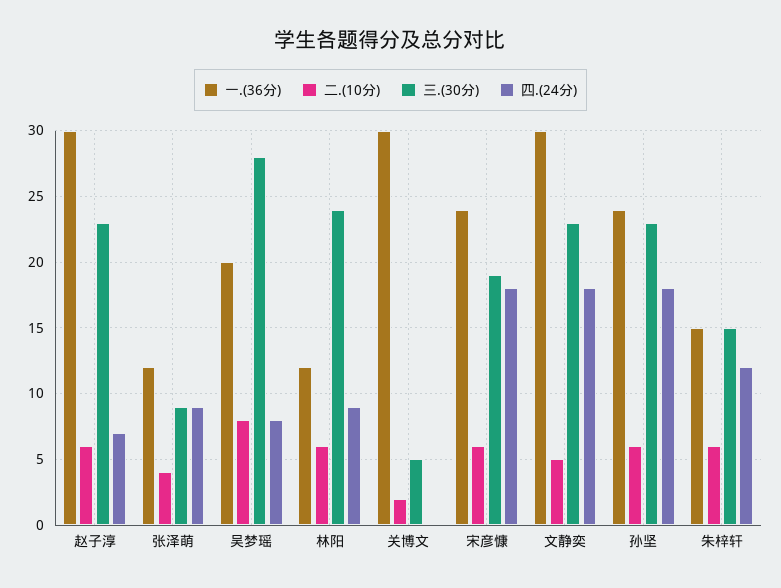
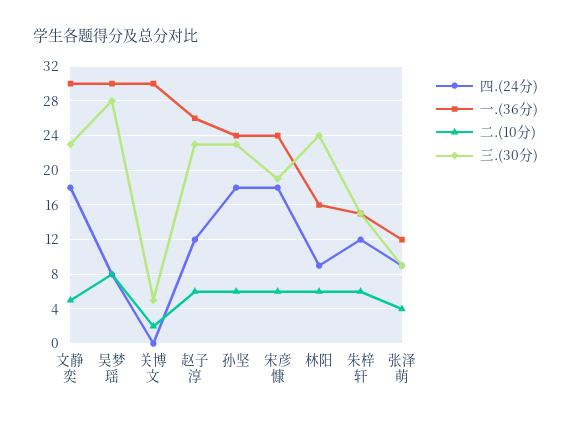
一.(36分), 赵子淳: 30 -> 26
四.(24分), 赵子淳: 7 -> 12
一.(36分), 吴梦瑶: 20 -> 30
一.(36分), 林阳: 12 -> 16

